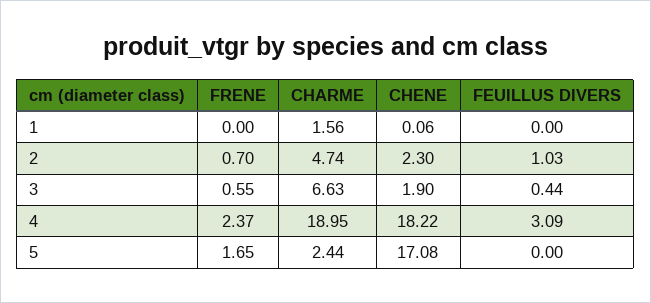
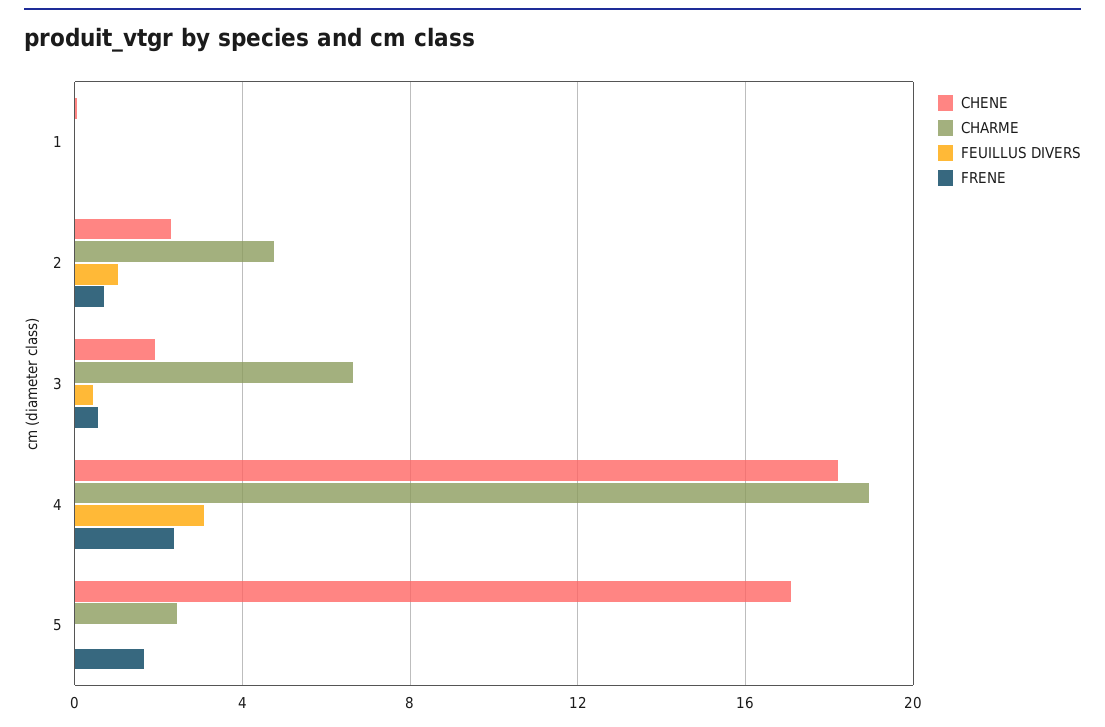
CHARME, 1: 1.56 -> 0

